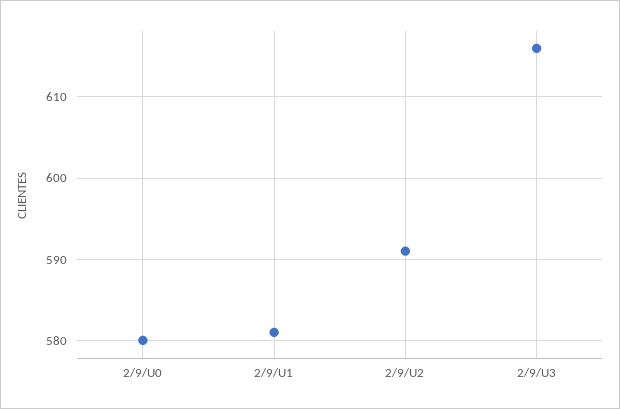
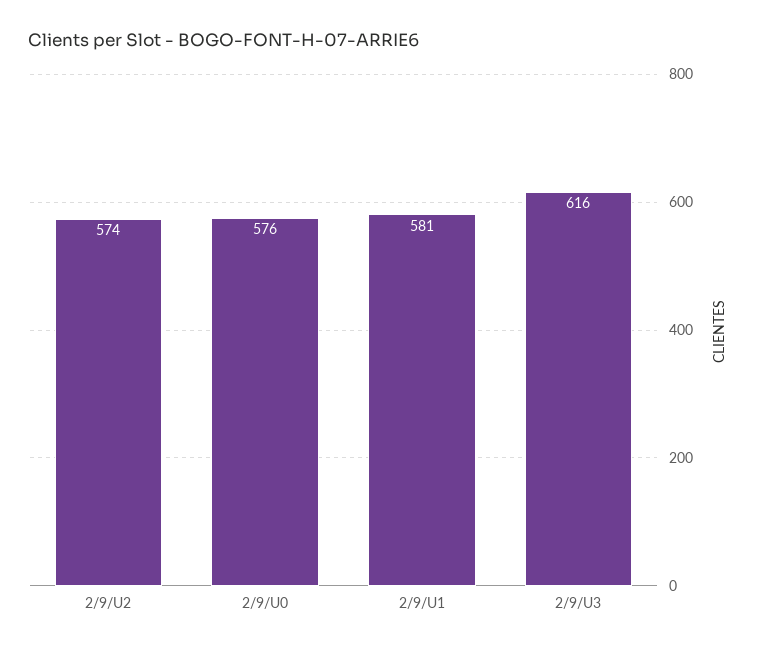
2/9/U0: 580 -> 576
2/9/U2: 591 -> 574

